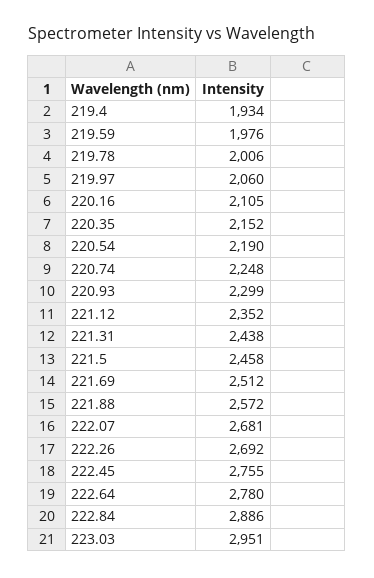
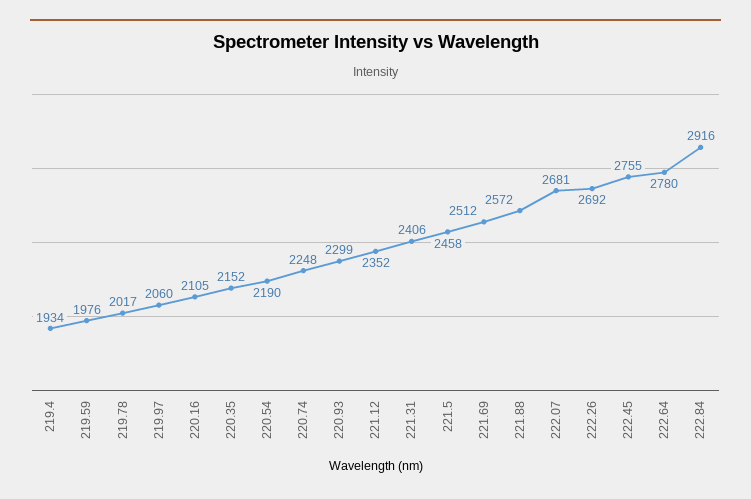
219.78: 2006 -> 2017
221.31: 2438 -> 2406
222.84: 2886 -> 2916
223.03: 2951 -> none

